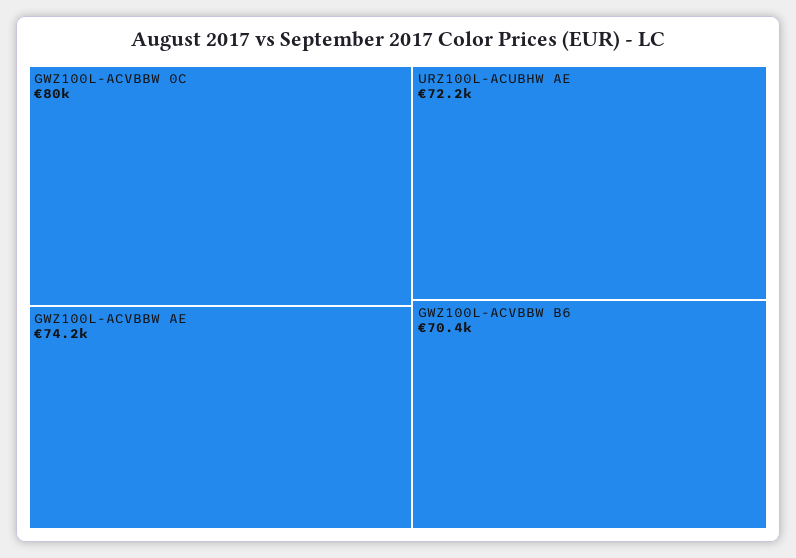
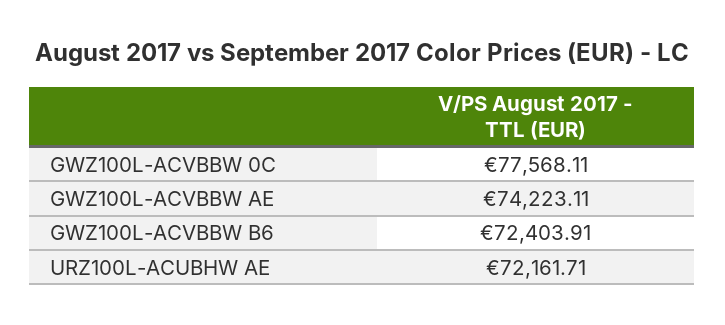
GWZ100L-ACVBBW 0C: 80000 -> 77568.11
GWZ100L-ACVBBW B6: 70400 -> 72403.91

